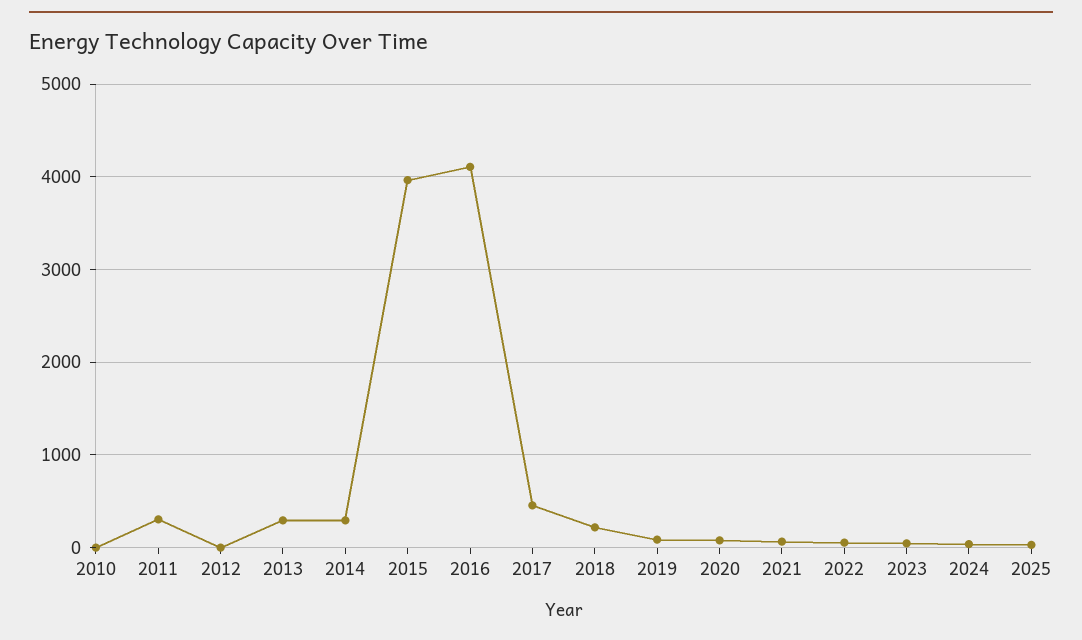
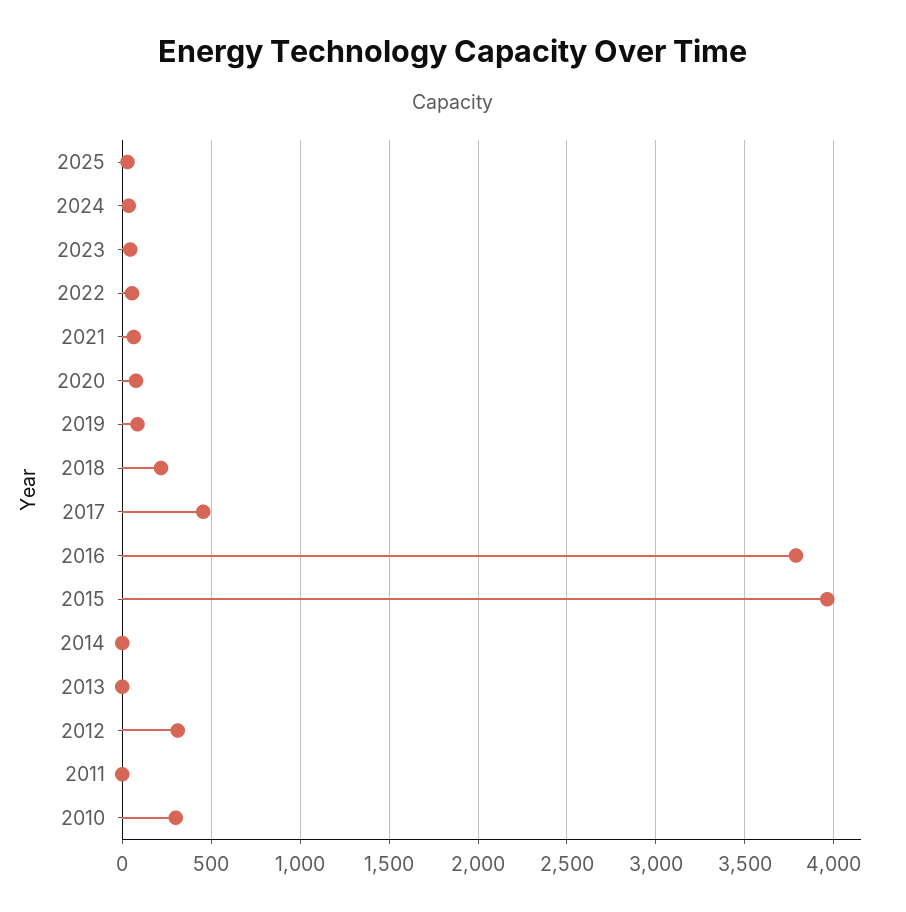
2010: 0 -> 300
2011: 300 -> 0
2012: 0 -> 300
2013: 300 -> 0
2014: 300 -> 0
2016: 4100 -> 3800

